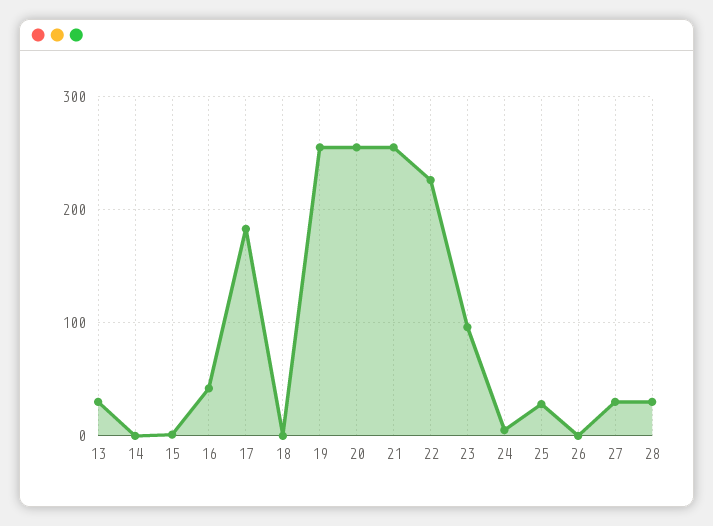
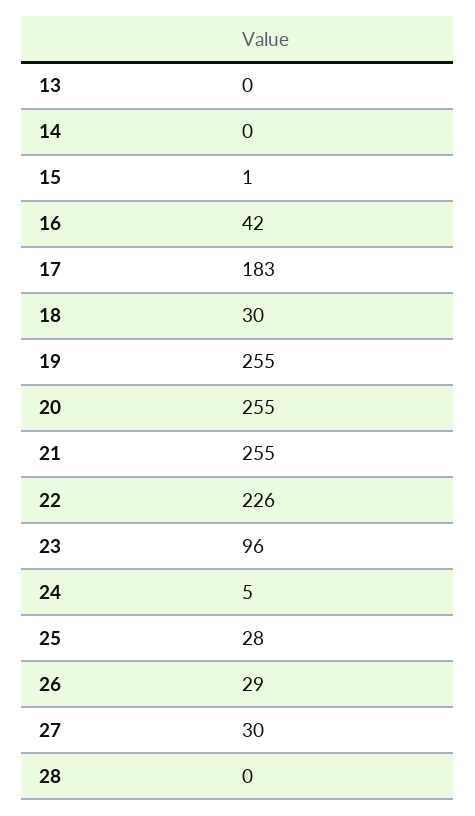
13: 30 -> 0
18: 0 -> 30
26: 0 -> 29
28: 30 -> 0

